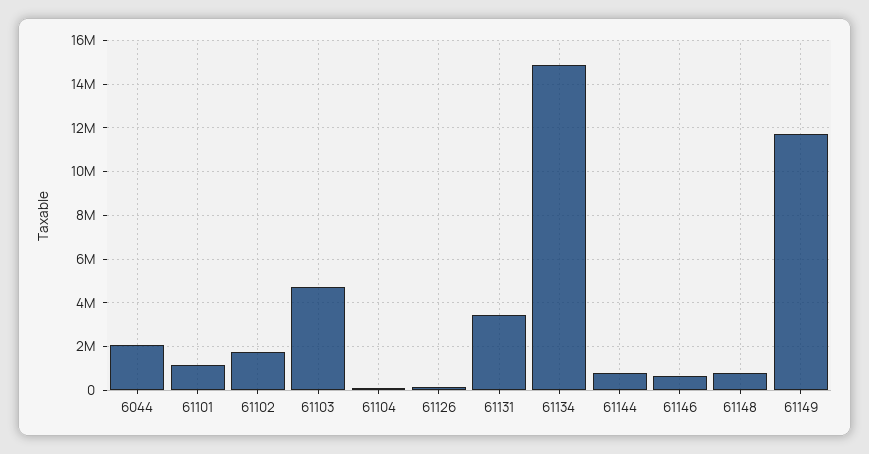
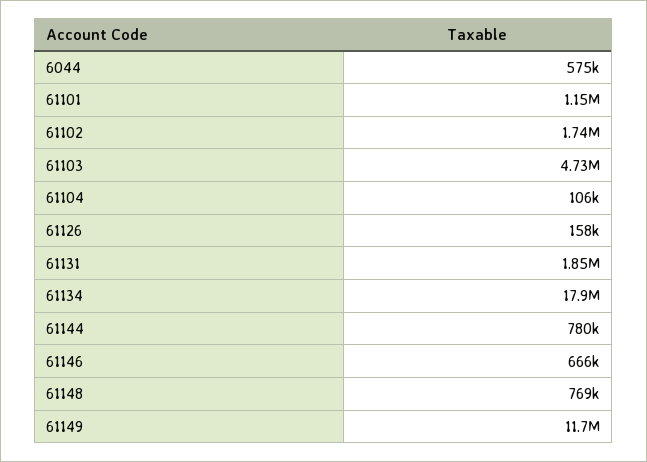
6044: 2000000 -> 575000
61131: 3500000 -> 1850000
61134: 15000000 -> 17900000

